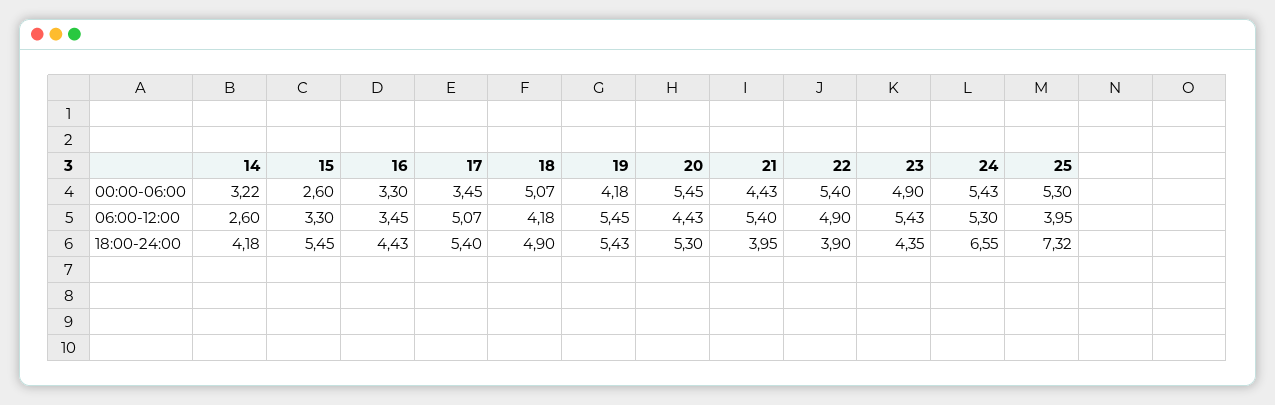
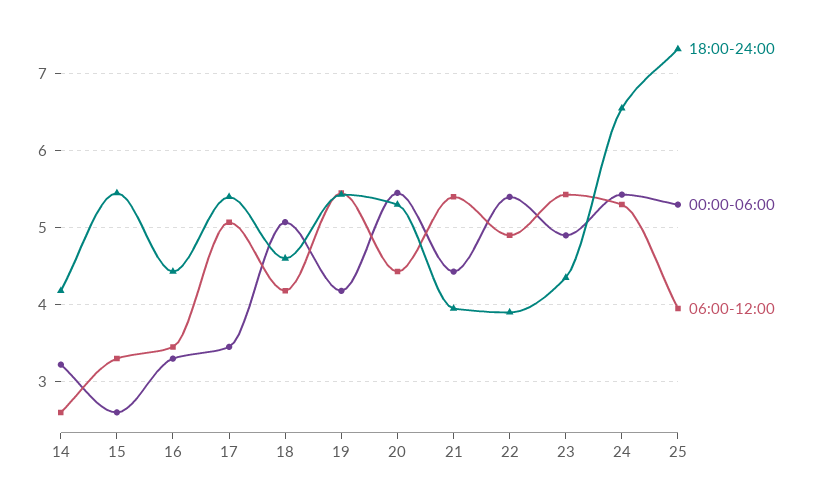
18:00-24:00, 18: 4.9 -> 4.6

